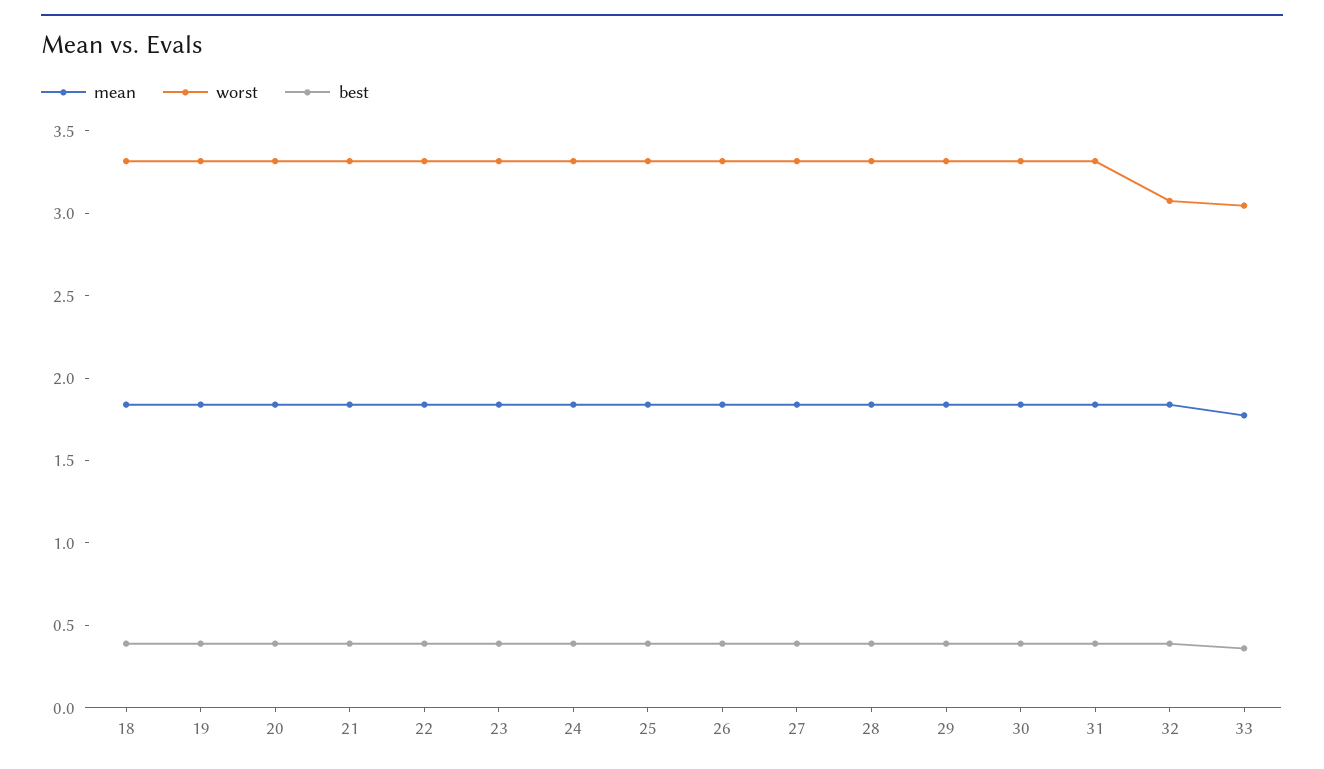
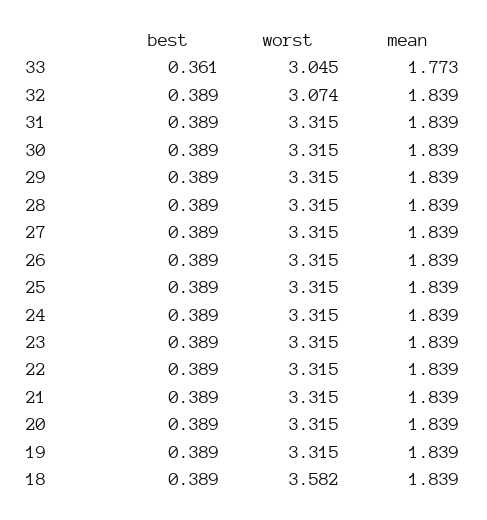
worst, 18: 3.3 -> 3.582

